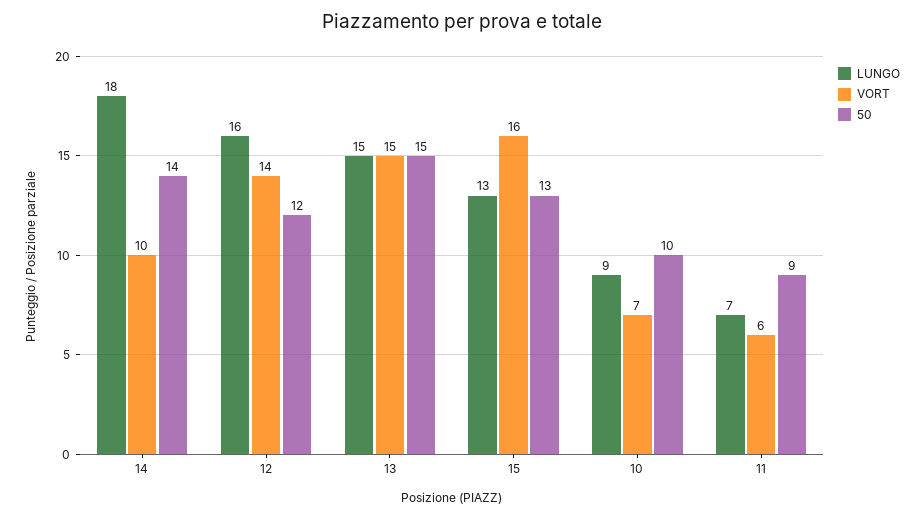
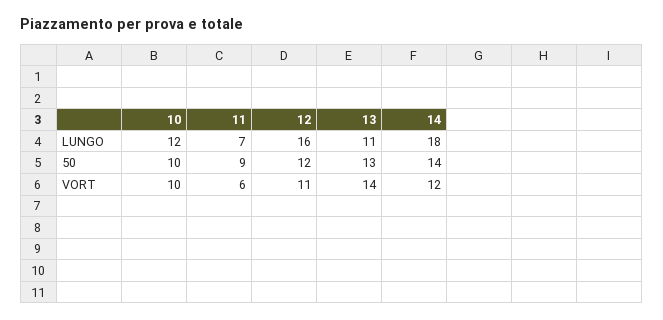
VORT, 14: 10 -> 12
VORT, 12: 14 -> 11
LUNGO, 13: 15 -> 11
VORT, 13: 15 -> 14
50, 13: 15 -> 13
LUNGO, 15: 13 -> none
VORT, 15: 16 -> none
50, 15: 13 -> none
LUNGO, 10: 9 -> 12
VORT, 10: 7 -> 10

